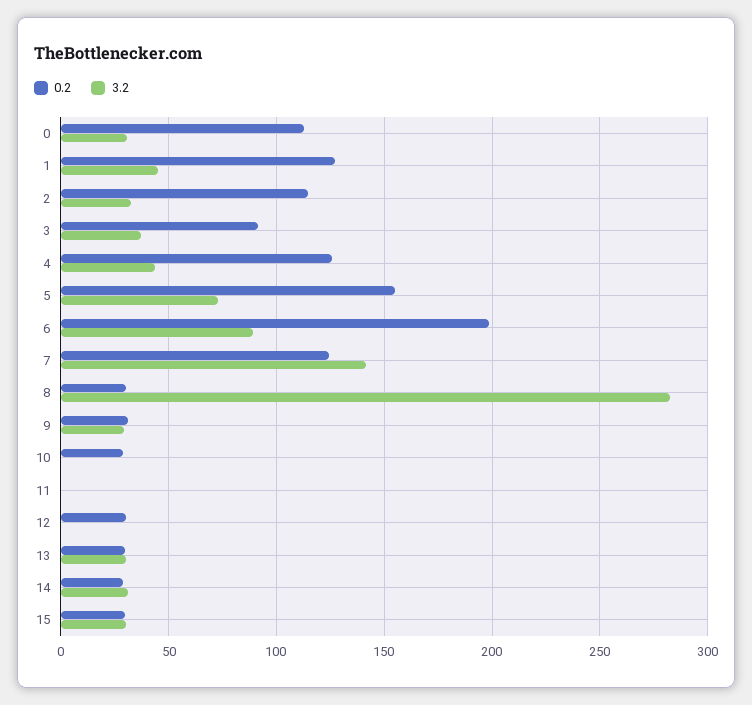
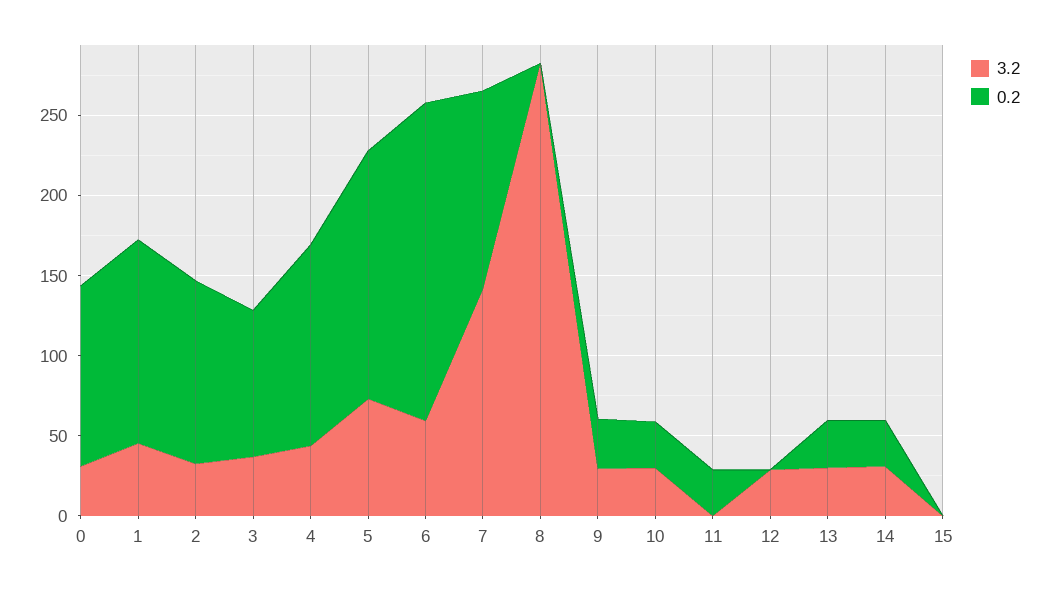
3.2, 6: 90 -> 60
0.2, 8: 30 -> 0
3.2, 10: 0 -> 30
0.2, 11: 0 -> 30
0.2, 12: 30 -> 0
3.2, 12: 0 -> 30
0.2, 15: 30 -> 0
3.2, 15: 30 -> 0

